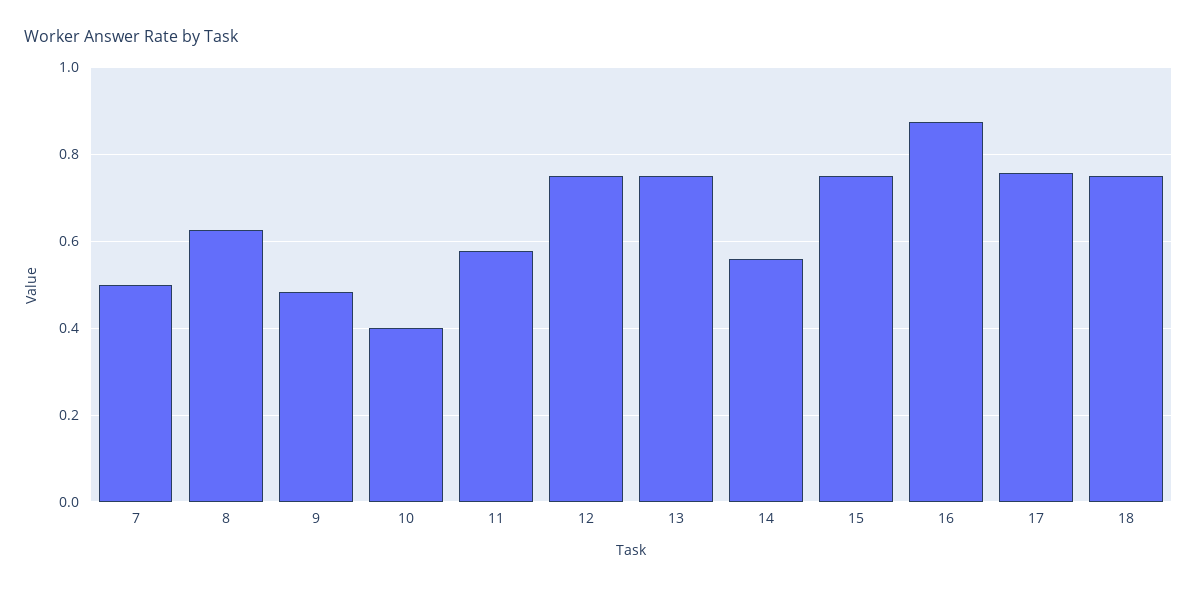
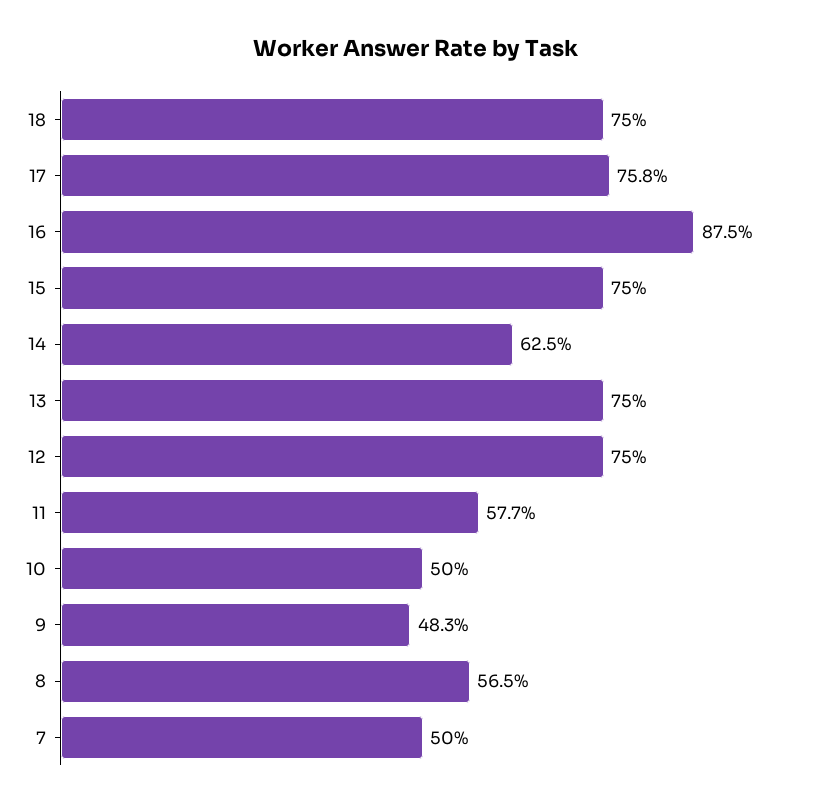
8: 0.62 -> 0.565
10: 0.4 -> 0.5
14: 0.56 -> 0.625

